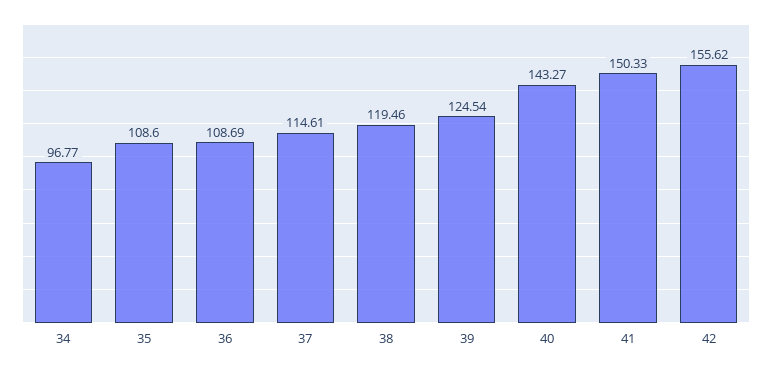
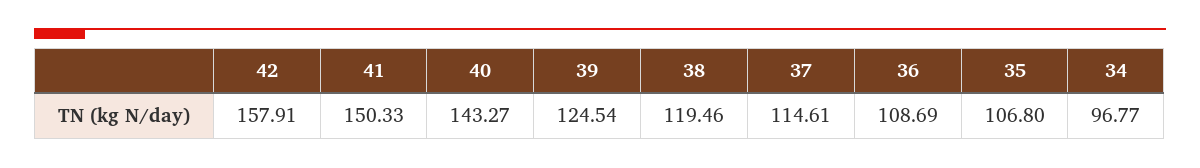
35: 108.6 -> 106.8
42: 155.62 -> 157.91

